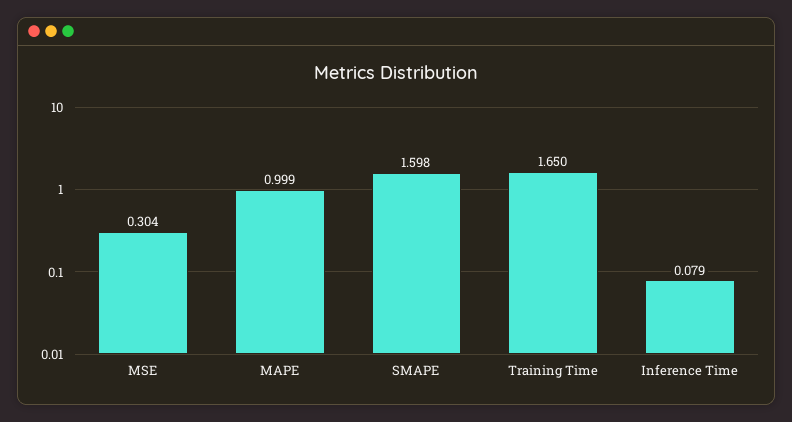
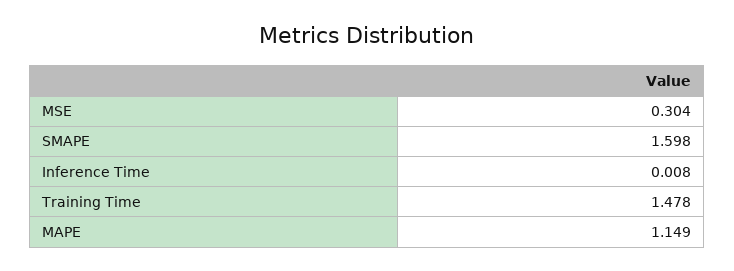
MAPE: 0.999 -> 1.149
Training Time: 1.65 -> 1.478
Inference Time: 0.079 -> 0.008

